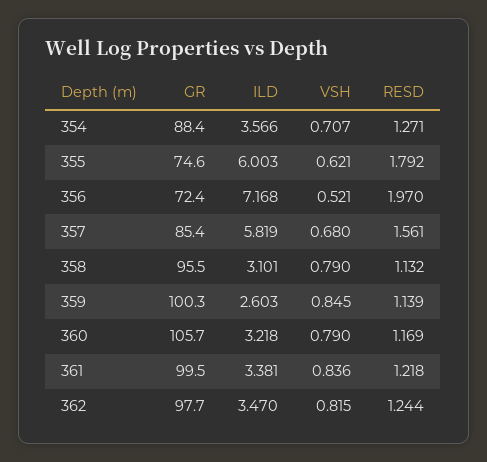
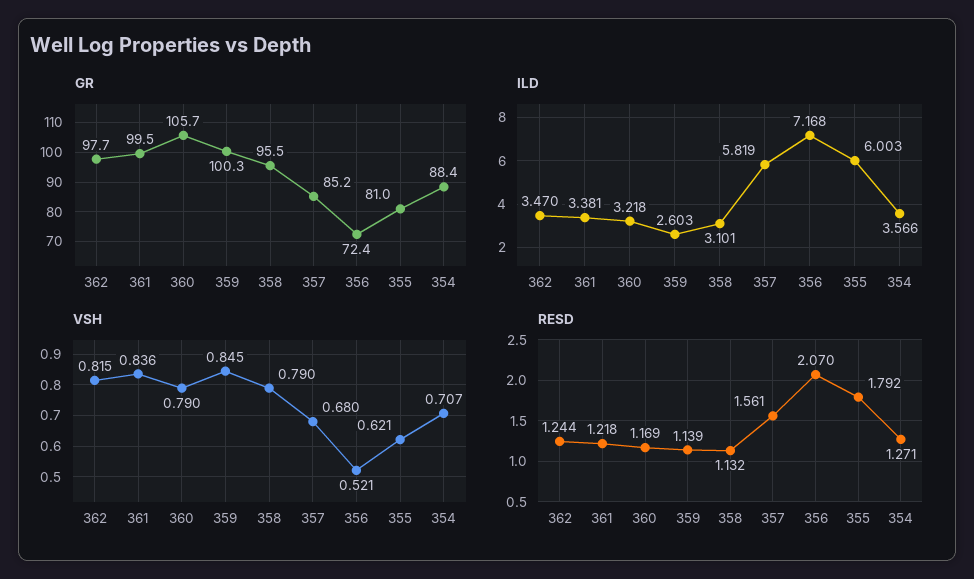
GR, 355: 74.6 -> 81
RESD, 356: 1.97 -> 2.07
GR, 357: 85.4 -> 85.2

